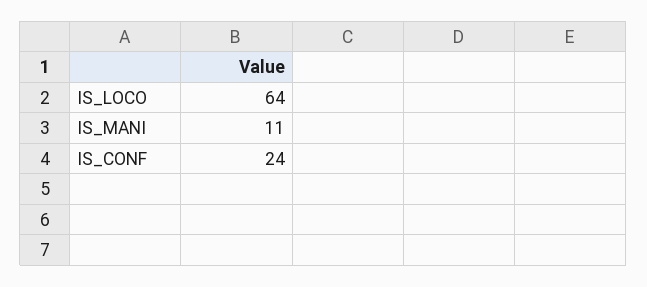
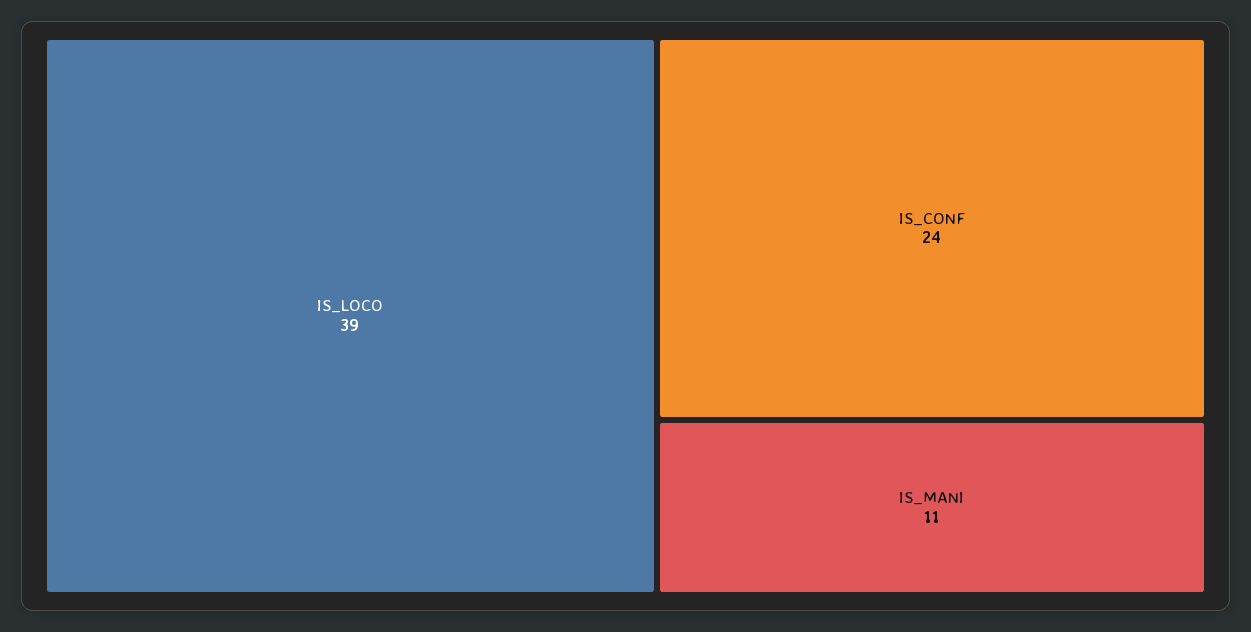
IS_LOCO: 64 -> 39

